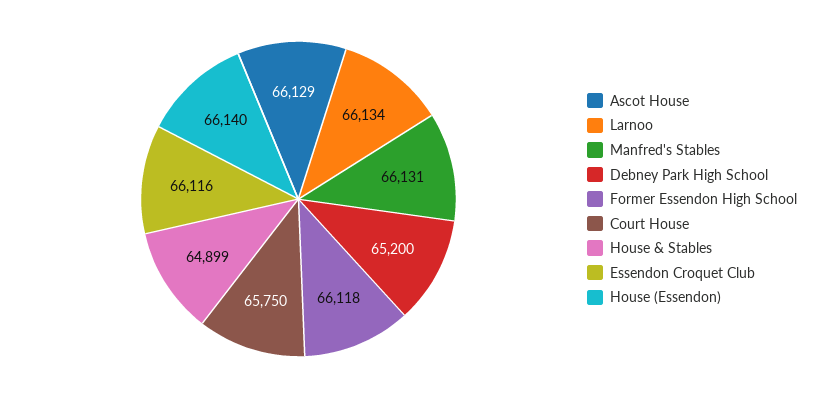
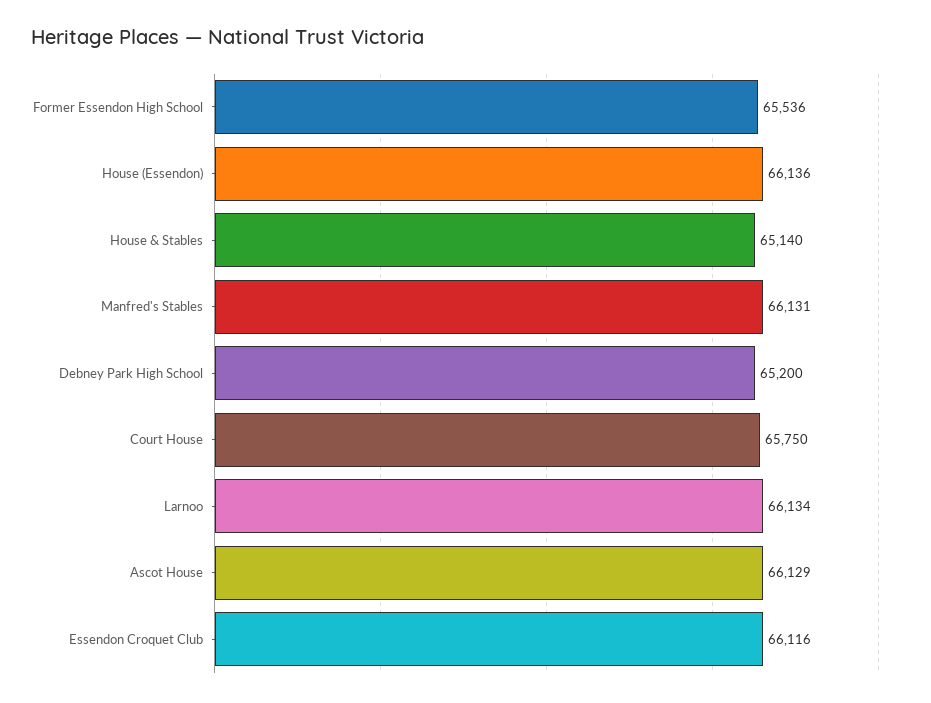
Former Essendon High School: 66118 -> 65536
House & Stables: 64899 -> 65140
House (Essendon): 66140 -> 66136

